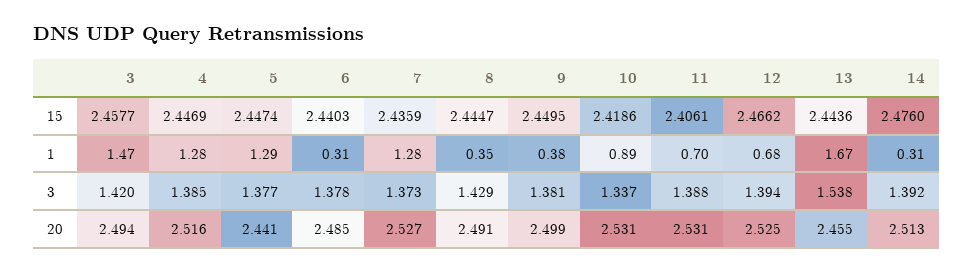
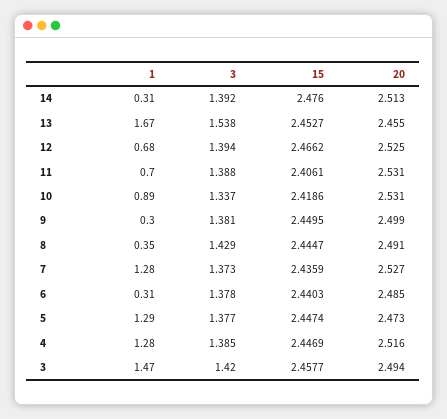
13, 15: 2.4436 -> 2.4527
9, 1: 0.38 -> 0.3
5, 20: 2.441 -> 2.473

